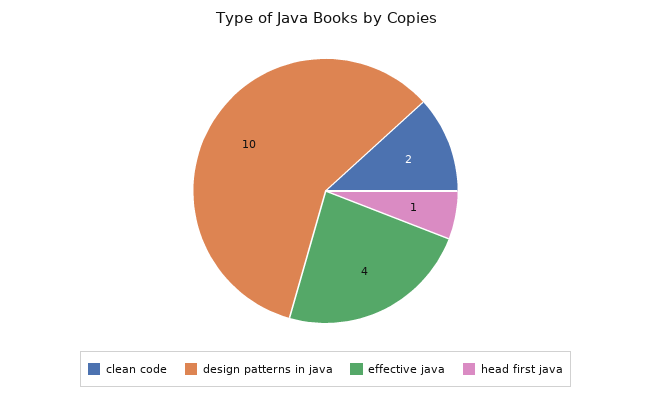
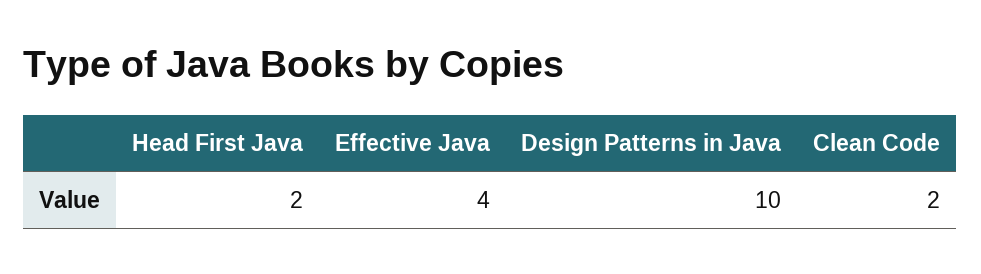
head first java: 1 -> 2

